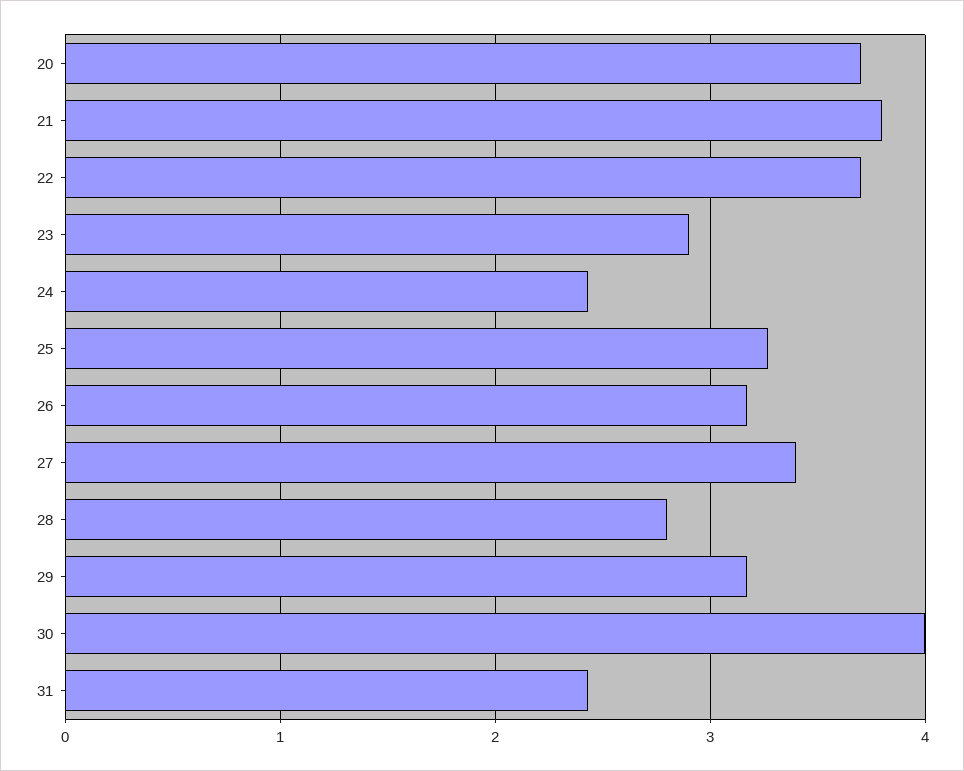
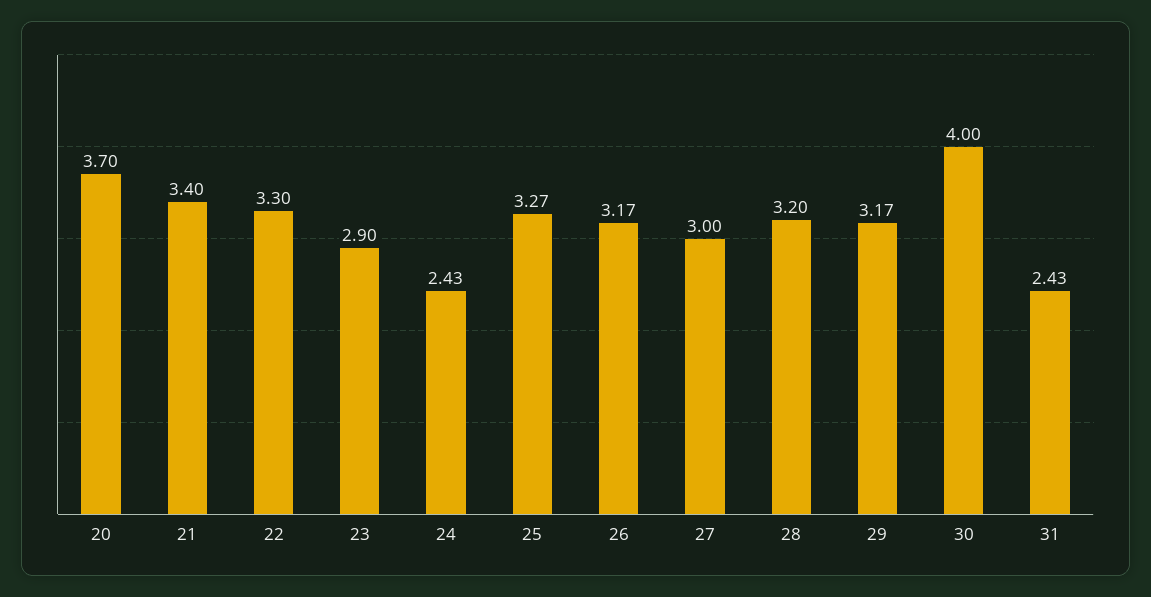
21: 3.8 -> 3.4
22: 3.7 -> 3.3
27: 3.4 -> 3
28: 2.8 -> 3.2

